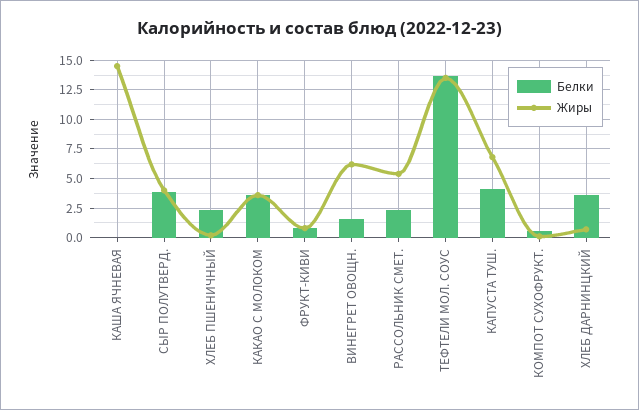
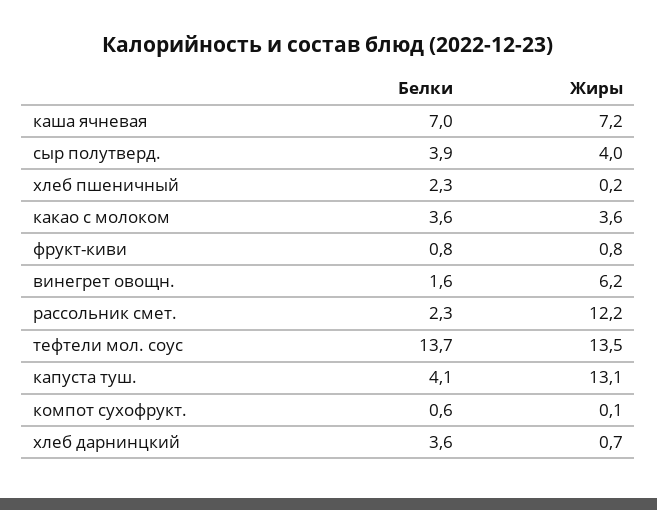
Белки, КАША ЯЧНЕВАЯ: 0 -> 7
Жиры, КАША ЯЧНЕВАЯ: 15 -> 7.2
Жиры, РАССОЛЬНИК СМЕТ.: 5 -> 12.2
Жиры, КАПУСТА ТУШ.: 7.5 -> 13.1

